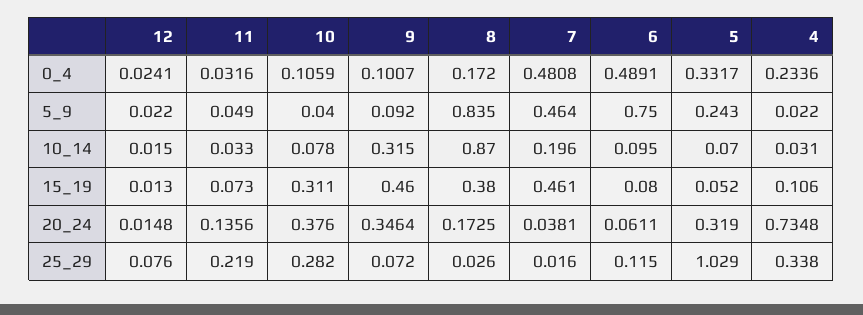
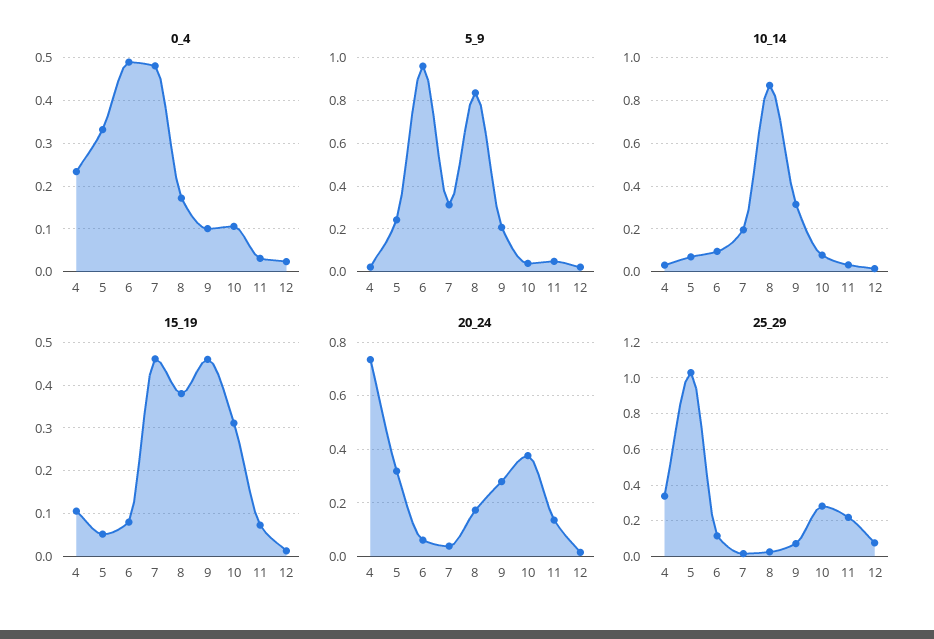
5_9, 9: 0.092 -> 0.2
5_9, 7: 0.464 -> 0.3
5_9, 6: 0.75 -> 0.95
20_24, 9: 0.3464 -> 0.275

